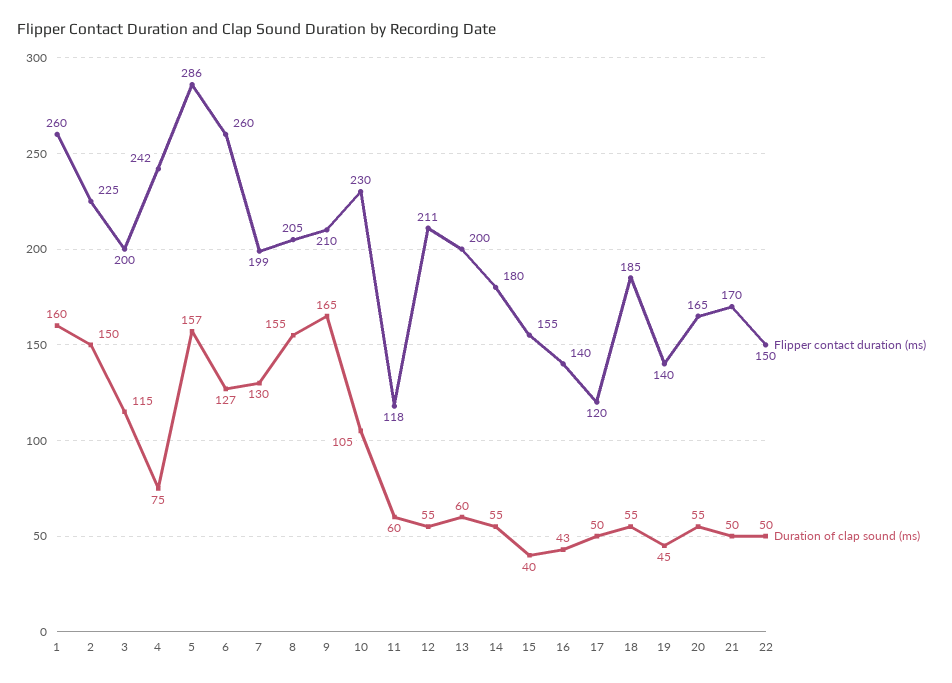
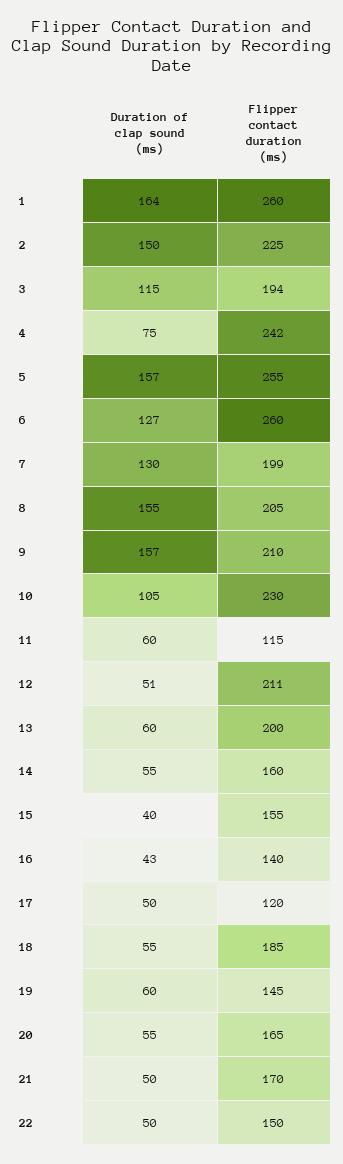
Duration of clap sound (ms), 1: 160 -> 164
Flipper contact duration (ms), 3: 200 -> 194
Flipper contact duration (ms), 5: 286 -> 255
Duration of clap sound (ms), 9: 165 -> 157
Flipper contact duration (ms), 11: 118 -> 115
Duration of clap sound (ms), 12: 55 -> 51
Flipper contact duration (ms), 14: 180 -> 160
Flipper contact duration (ms), 19: 140 -> 145
Duration of clap sound (ms), 19: 45 -> 60

